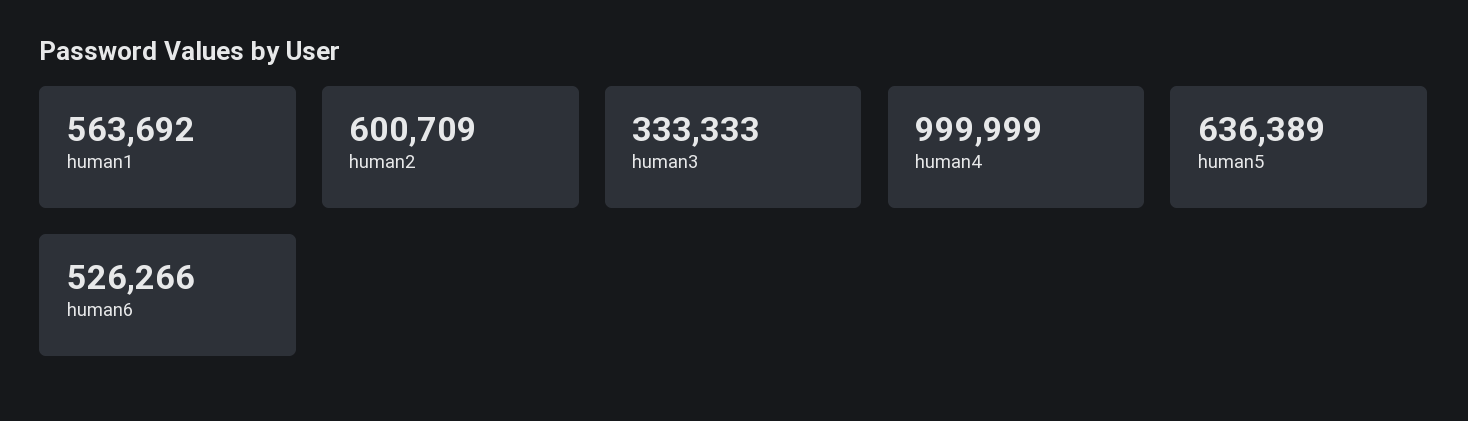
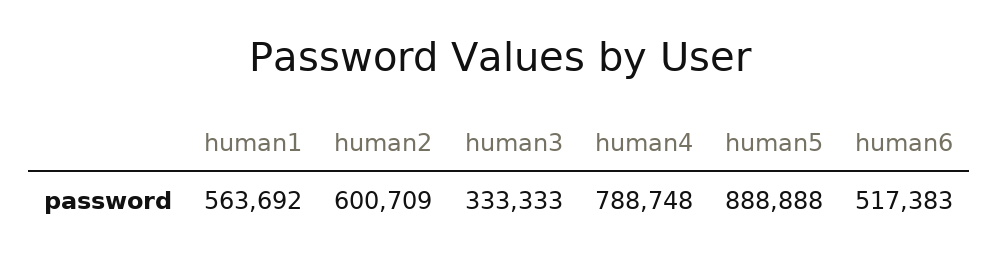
human4: 999999 -> 788748
human5: 636389 -> 888888
human6: 526266 -> 517383

